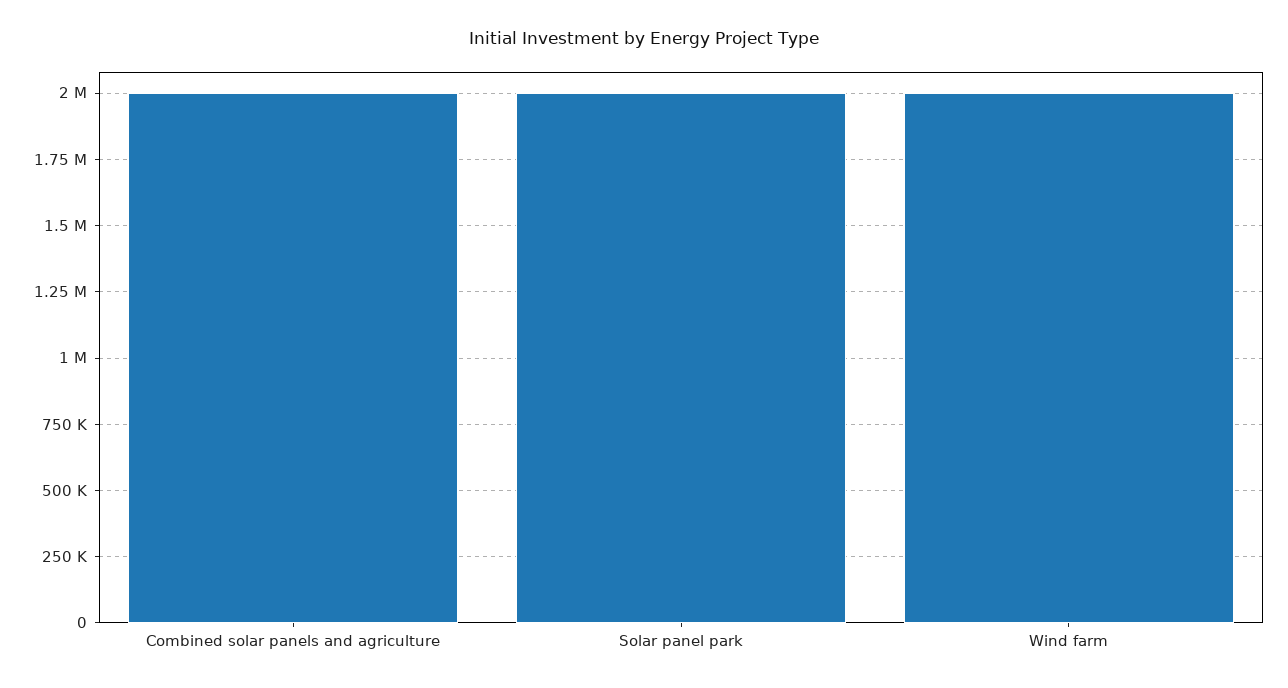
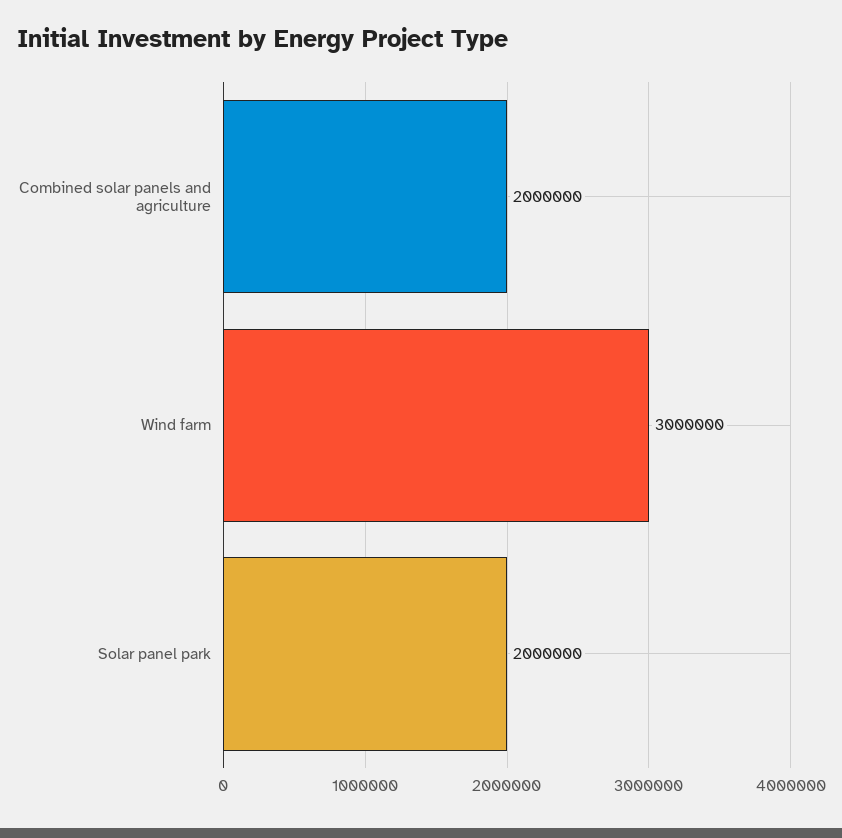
Wind farm: 2000000 -> 3000000

